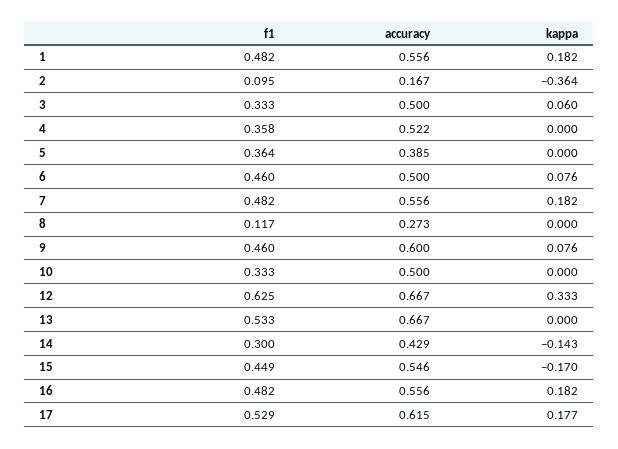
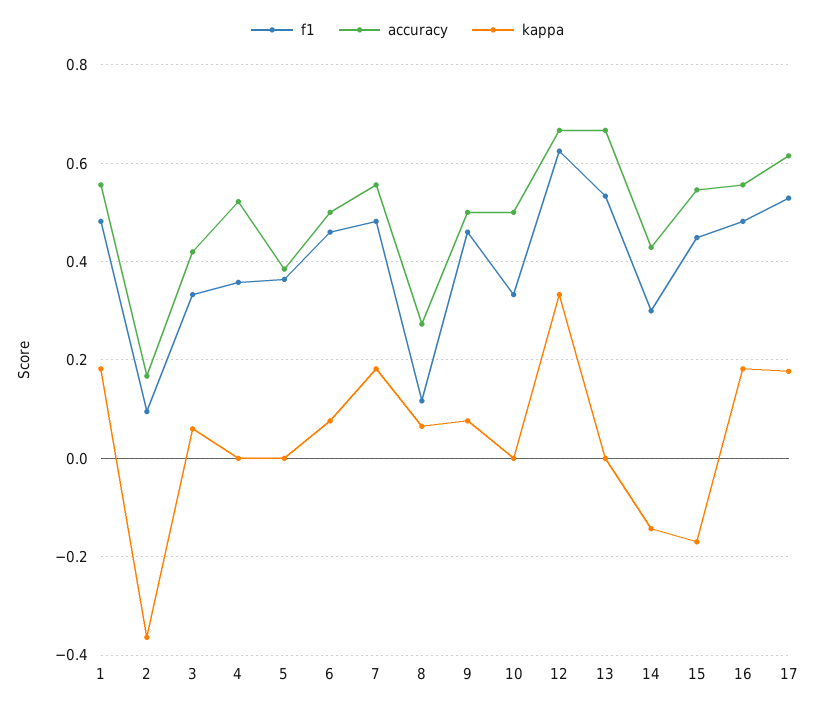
accuracy, 3: 0.5 -> 0.42
kappa, 8: 0 -> 0.06
accuracy, 9: 0.6 -> 0.5

